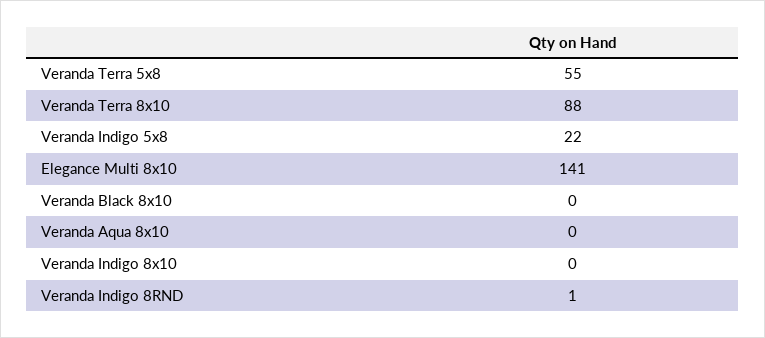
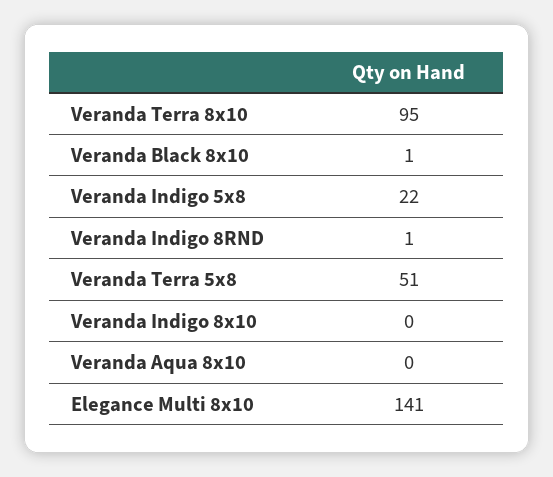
Veranda Terra 5x8: 55 -> 51
Veranda Terra 8x10: 88 -> 95
Veranda Black 8x10: 0 -> 1

